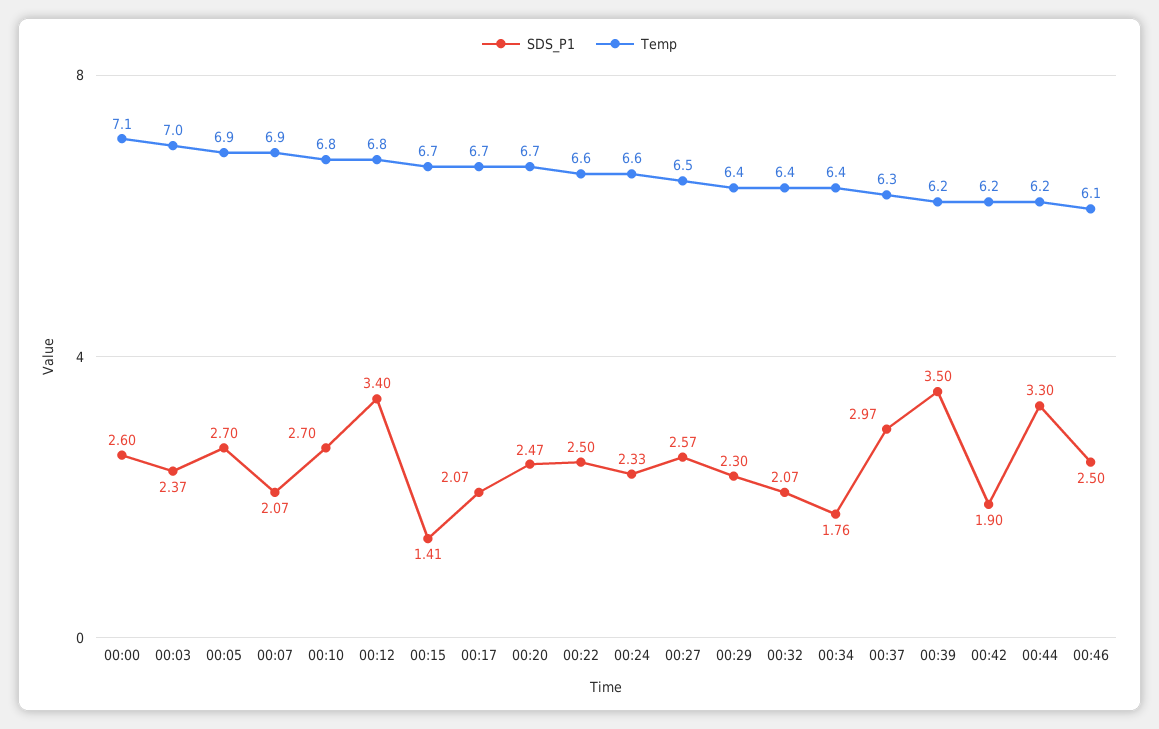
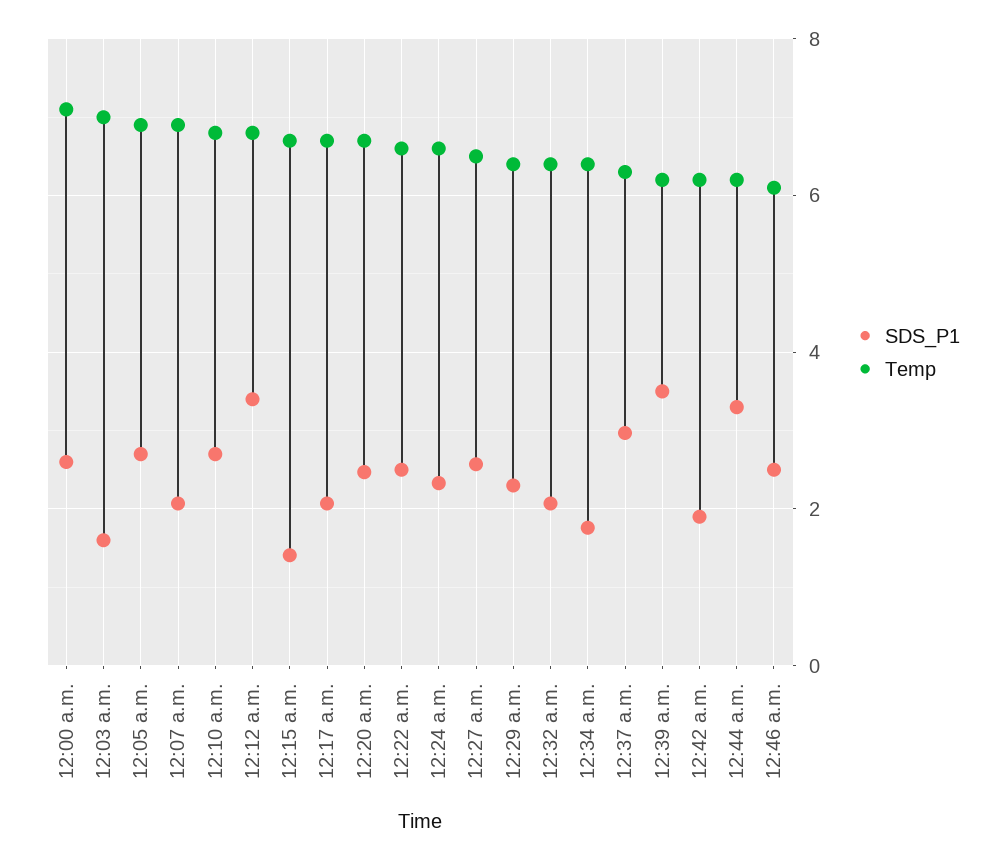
SDS_P1, 00:03: 2.37 -> 1.6

